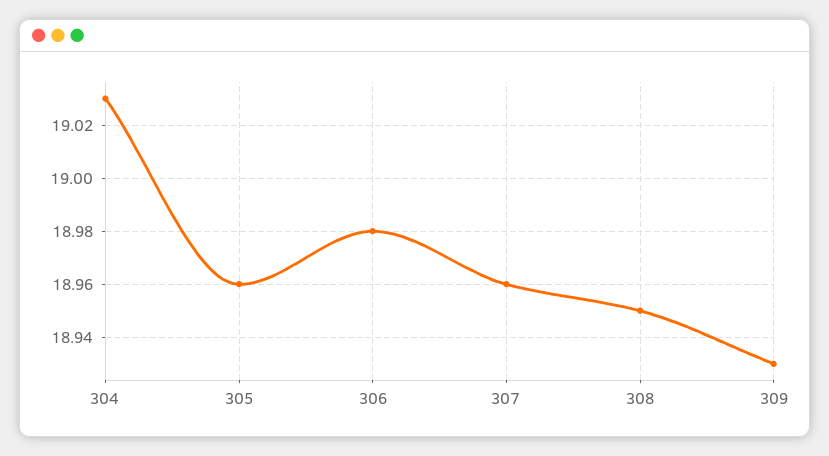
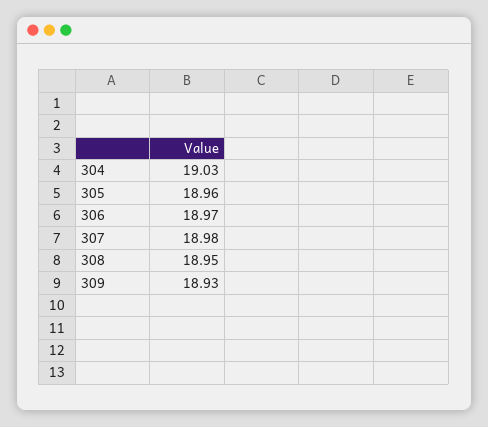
306: 18.98 -> 18.97
307: 18.96 -> 18.98

